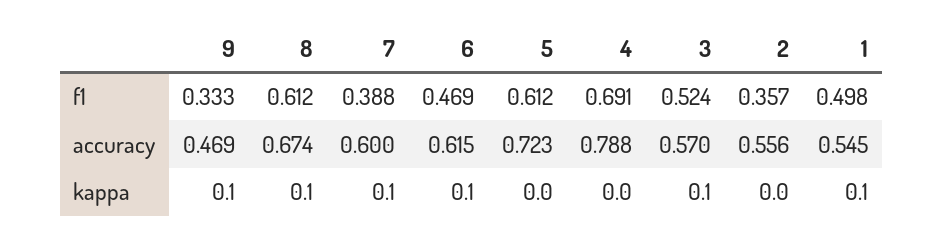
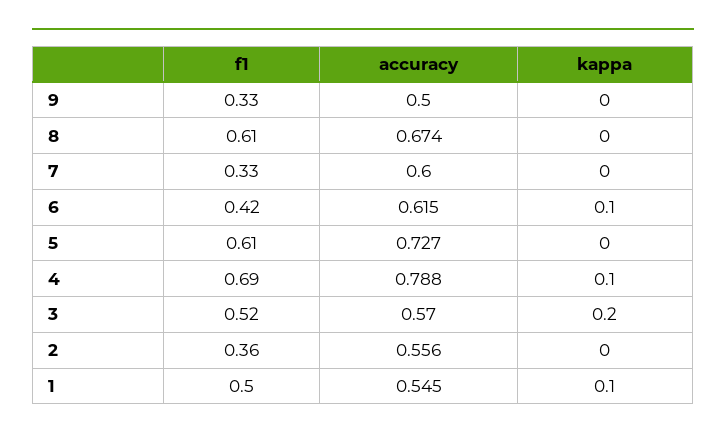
7, f1: 0.388 -> 0.33
6, f1: 0.469 -> 0.42
9, accuracy: 0.469 -> 0.5
5, accuracy: 0.723 -> 0.727
9, kappa: 0.1 -> 0
8, kappa: 0.1 -> 0
7, kappa: 0.1 -> 0
4, kappa: 0 -> 0.1
3, kappa: 0.1 -> 0.2

